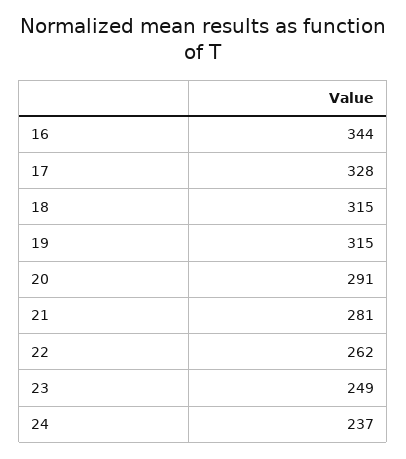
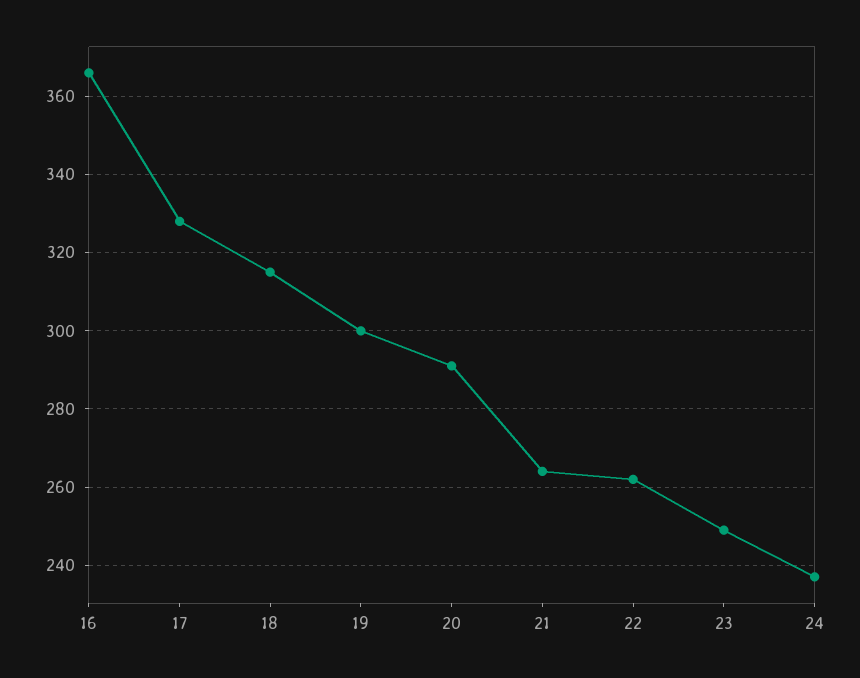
16: 344 -> 365
19: 315 -> 300
21: 281 -> 265

